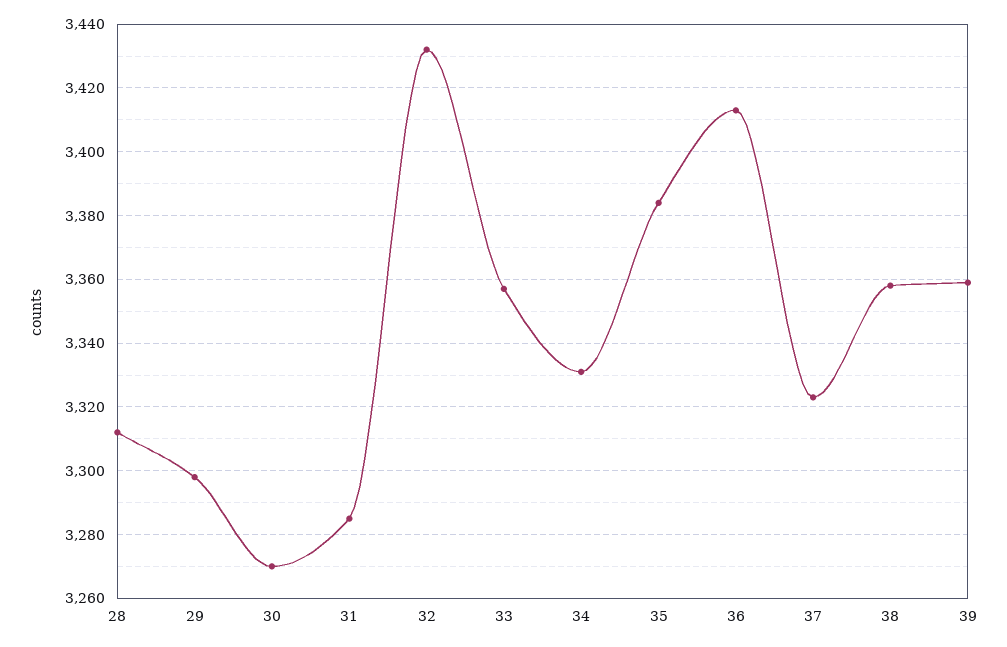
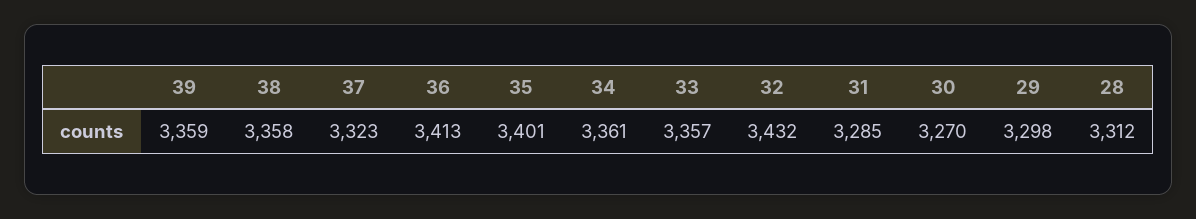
34: 3330 -> 3361
35: 3385 -> 3401

